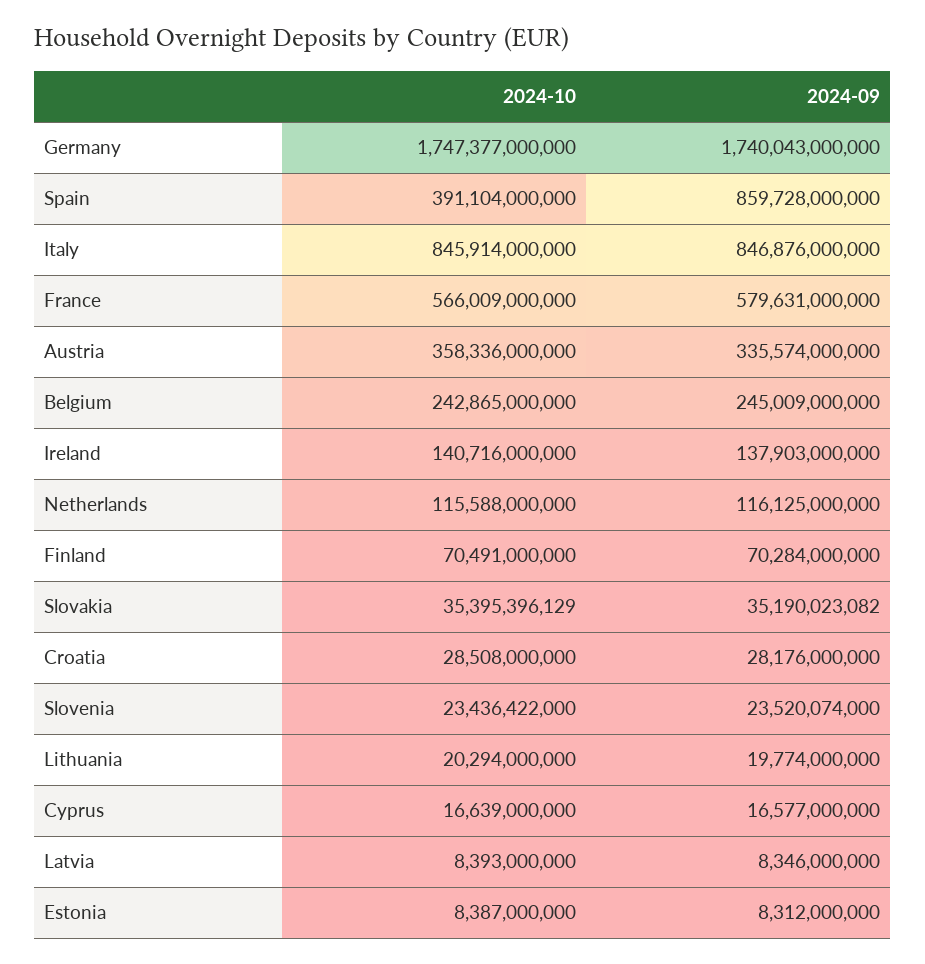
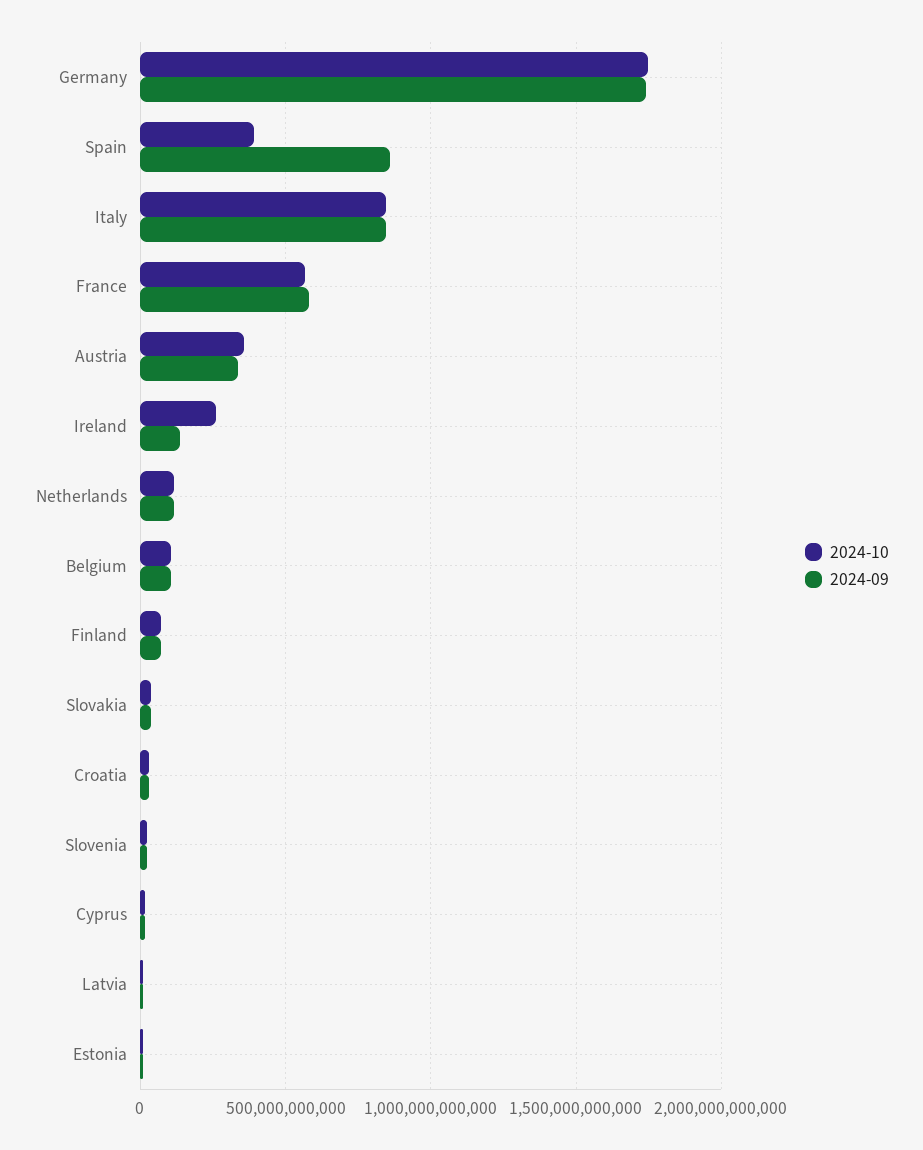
2024-10, Belgium: 242865000000 -> 100000000000
2024-09, Belgium: 245009000000 -> 100000000000
2024-10, Ireland: 140716000000 -> 250000000000
2024-10, Lithuania: 20294000000 -> none
2024-09, Lithuania: 19774000000 -> none

